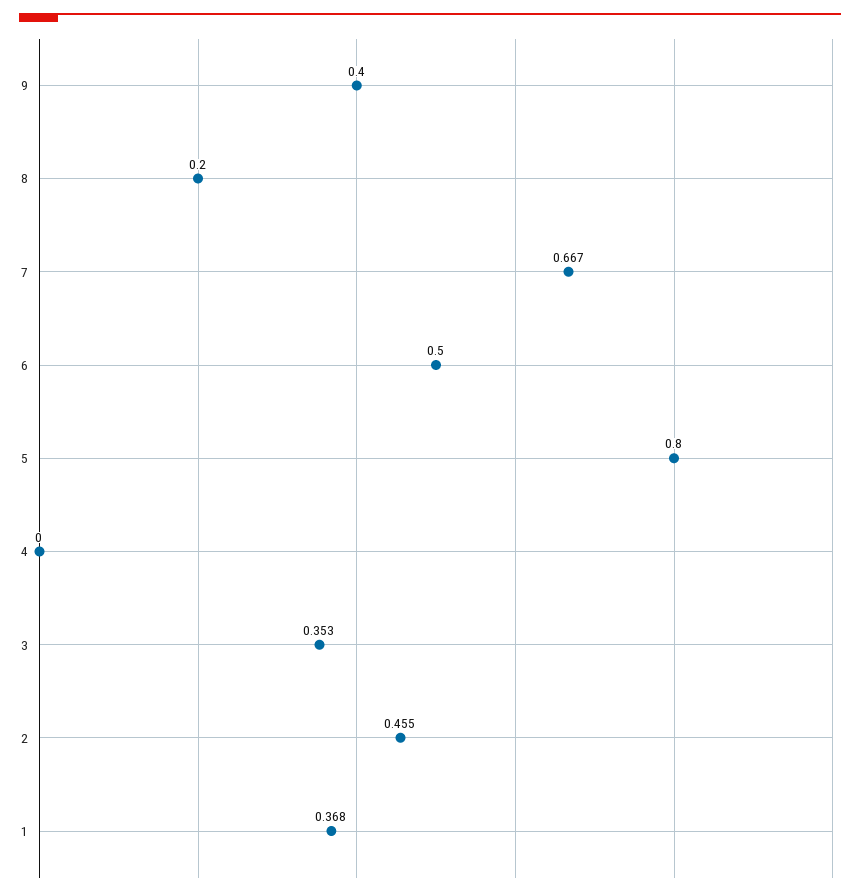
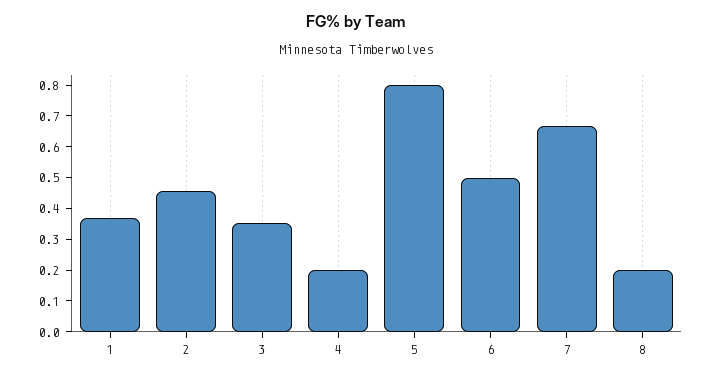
9: 0.4 -> none
4: 0 -> 0.2

